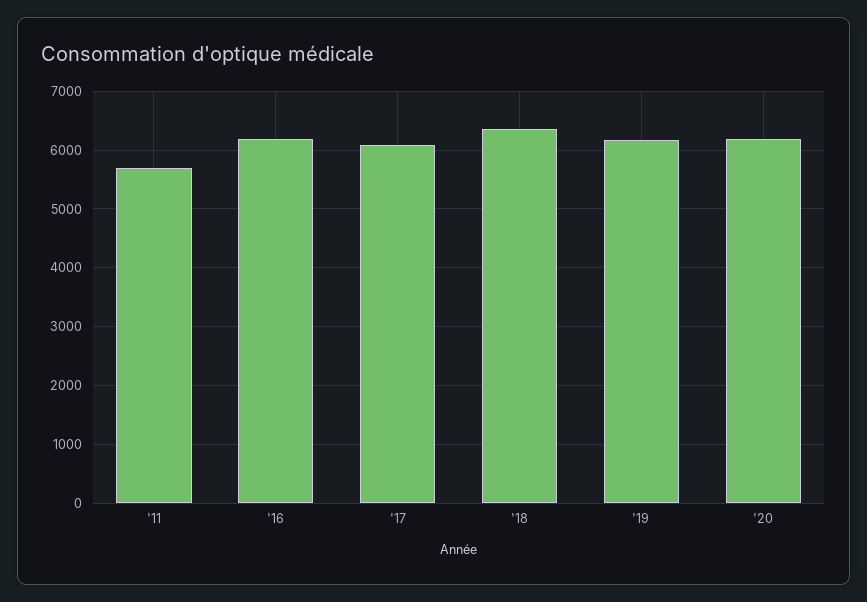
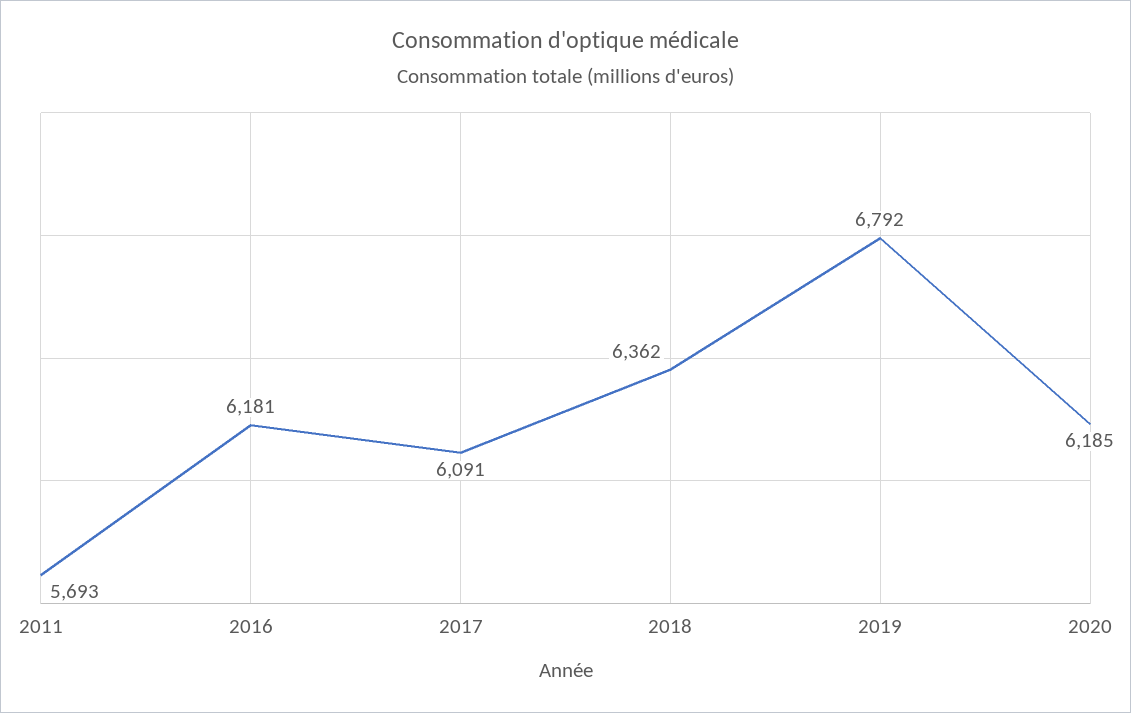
'19: 6200 -> 6792

